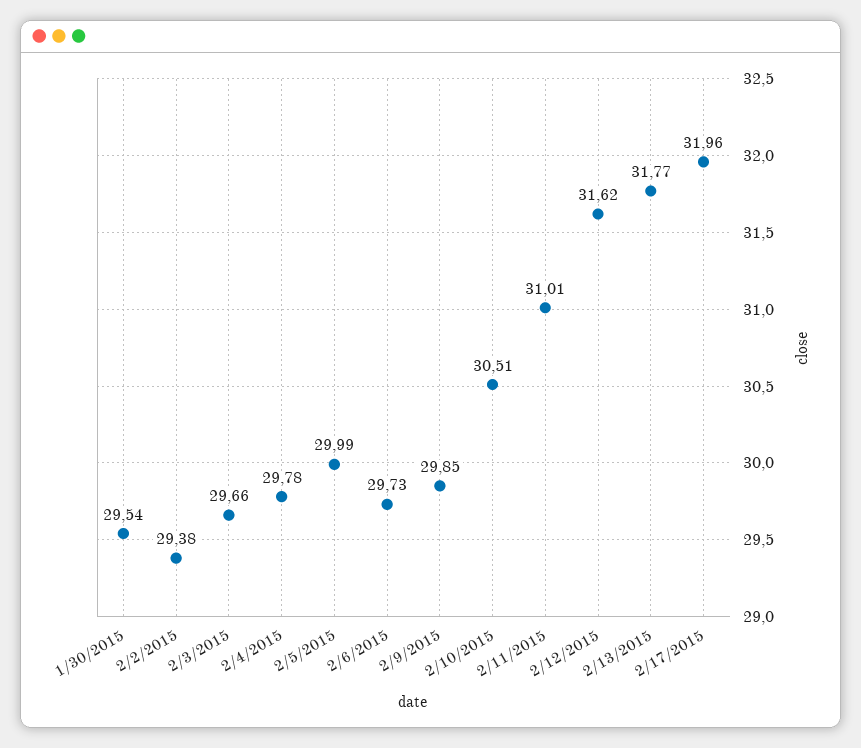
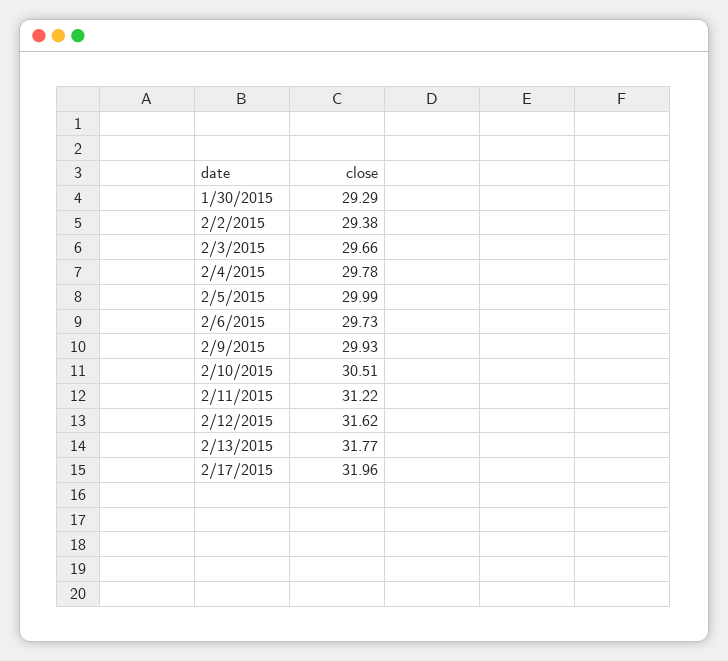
1/30/2015: 29.54 -> 29.29
2/9/2015: 29.85 -> 29.93
2/11/2015: 31.01 -> 31.22

